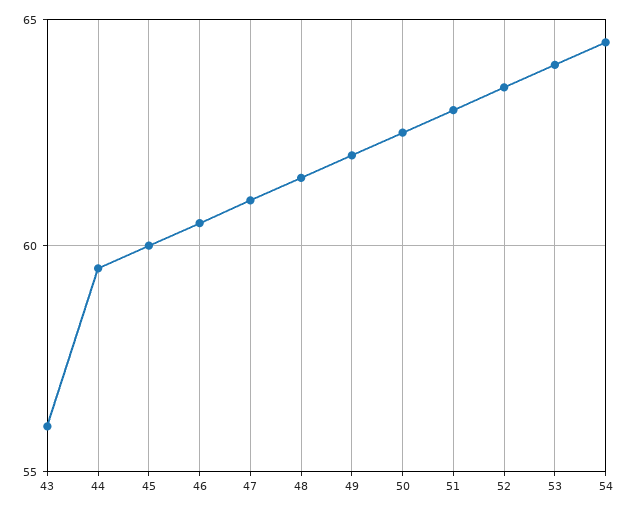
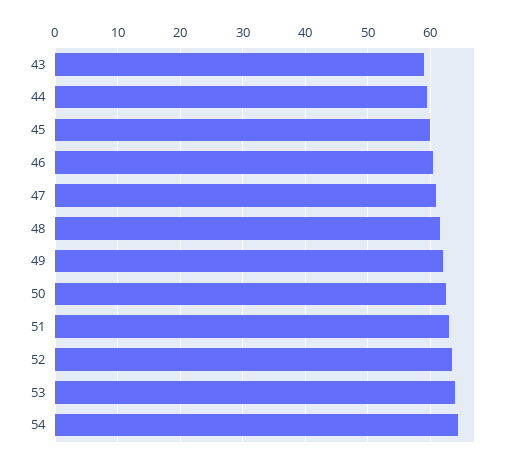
43: 56 -> 59

